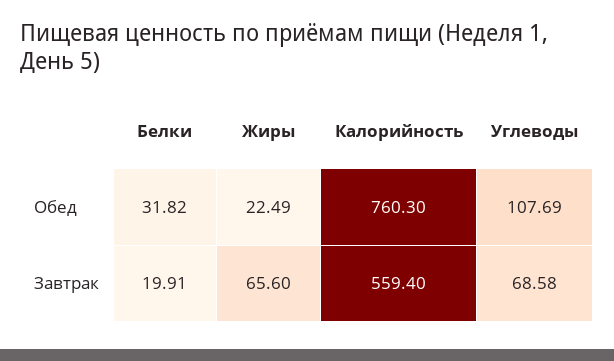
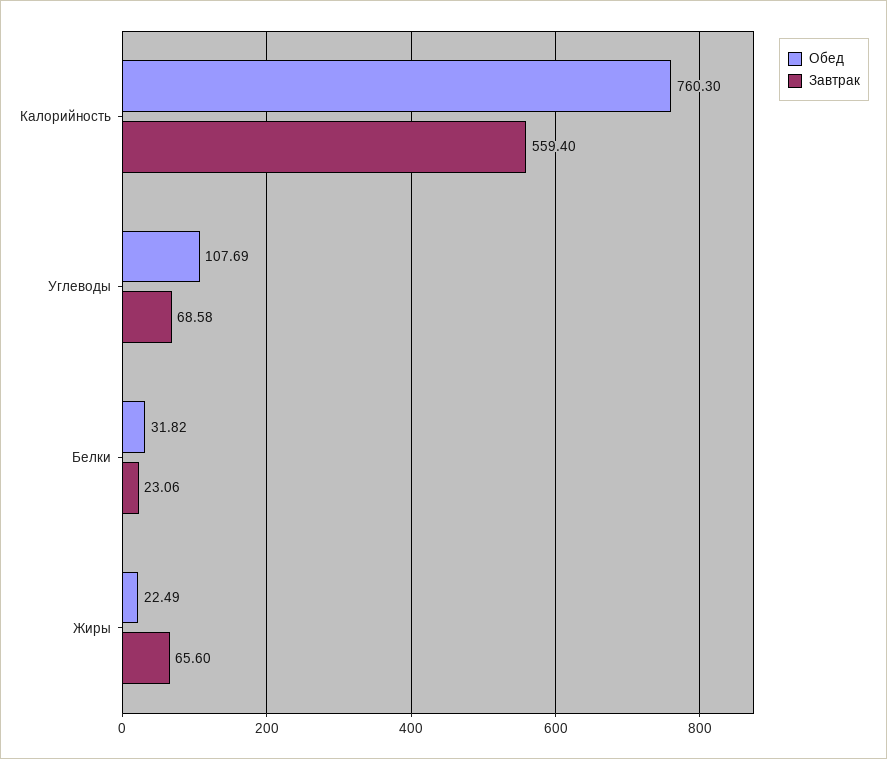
Завтрак, Белки: 19.91 -> 23.06

